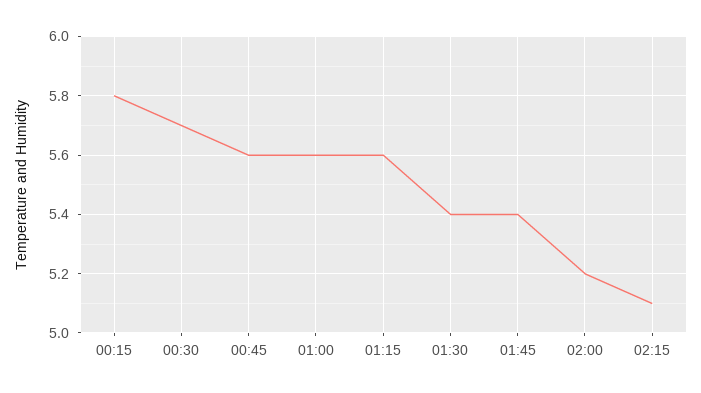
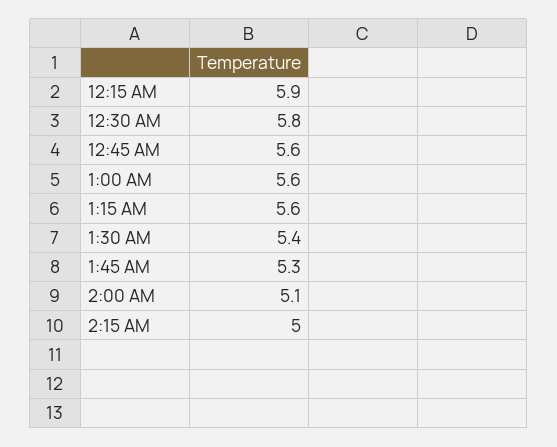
00:15: 5.8 -> 5.9
00:30: 5.7 -> 5.8
01:45: 5.4 -> 5.3
02:00: 5.2 -> 5.1
02:15: 5.1 -> 5

